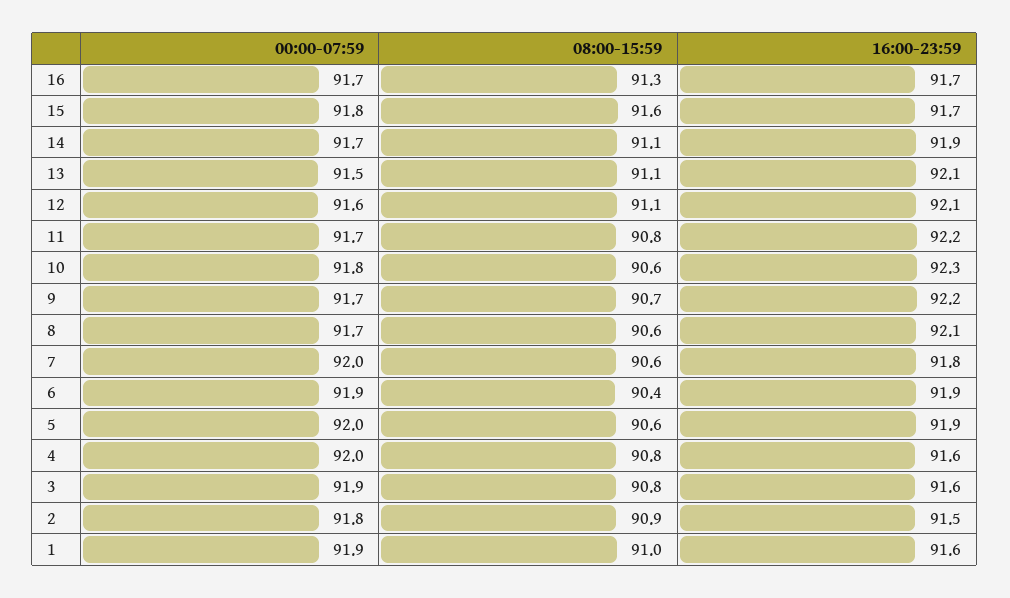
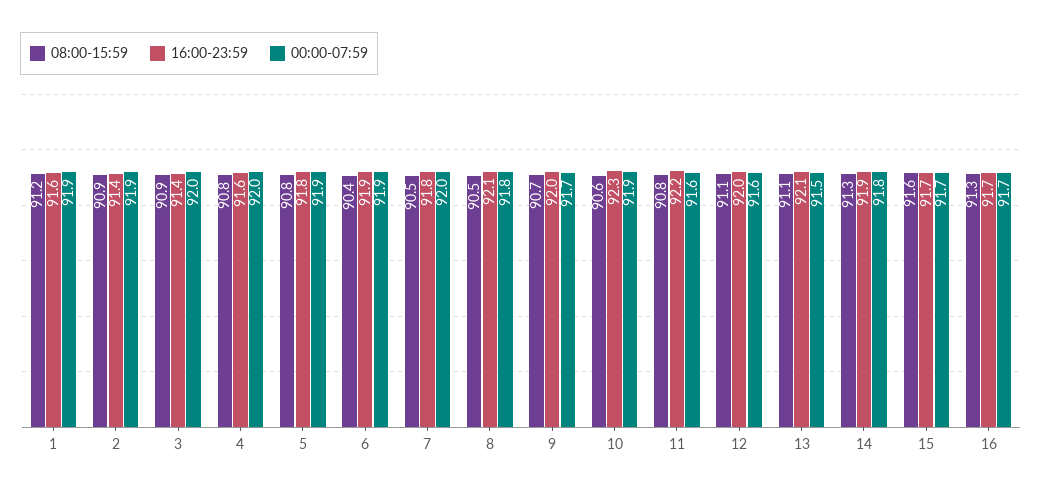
00:00-07:59, 15: 91.8 -> 91.7
00:00-07:59, 14: 91.7 -> 91.8
08:00-15:59, 14: 91.1 -> 91.3
16:00-23:59, 12: 92.1 -> 92
00:00-07:59, 11: 91.7 -> 91.6
00:00-07:59, 10: 91.8 -> 91.9
16:00-23:59, 9: 92.2 -> 92
00:00-07:59, 8: 91.7 -> 91.8
08:00-15:59, 8: 90.6 -> 90.5
08:00-15:59, 7: 90.6 -> 90.5
00:00-07:59, 5: 92 -> 91.9
08:00-15:59, 5: 90.6 -> 90.8
16:00-23:59, 5: 91.9 -> 91.8
00:00-07:59, 3: 91.9 -> 92
08:00-15:59, 3: 90.8 -> 90.9
16:00-23:59, 3: 91.6 -> 91.4
00:00-07:59, 2: 91.8 -> 91.9
16:00-23:59, 2: 91.5 -> 91.4
08:00-15:59, 1: 91 -> 91.2

